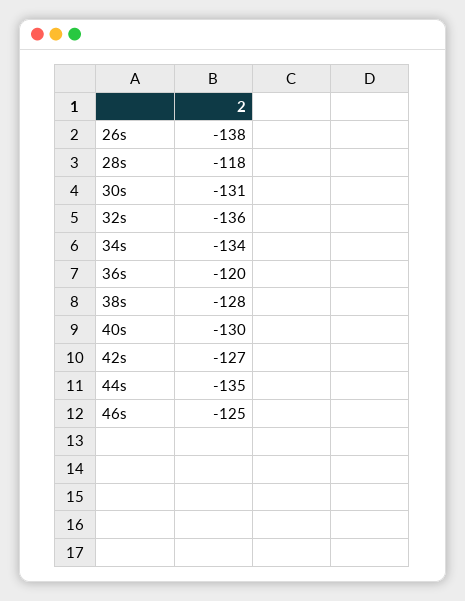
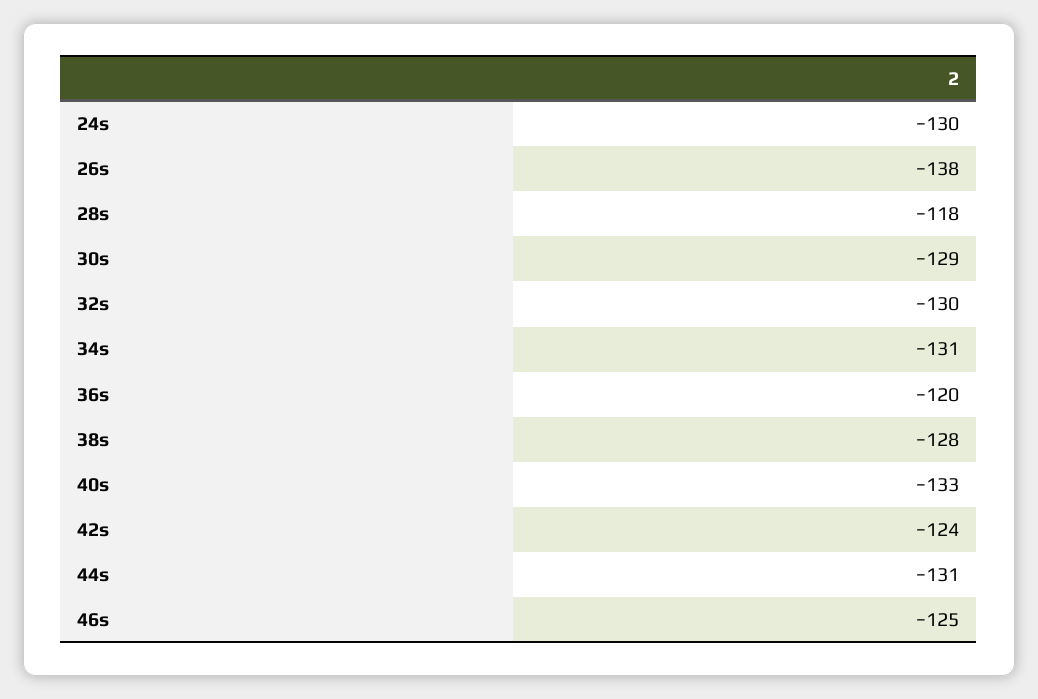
30s: -131 -> -129
32s: -136 -> -130
34s: -134 -> -131
40s: -130 -> -133
42s: -127 -> -124
44s: -135 -> -131
24s: none -> -130

